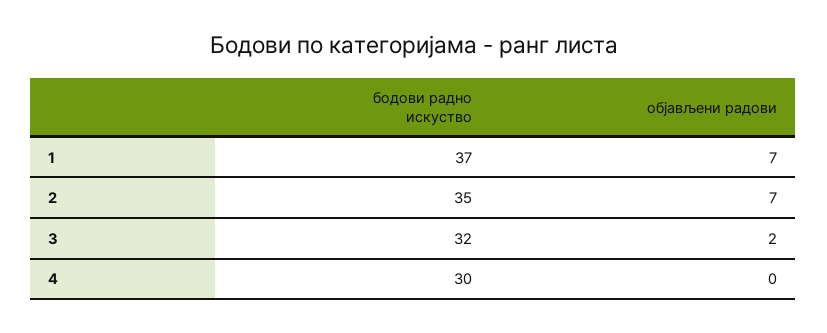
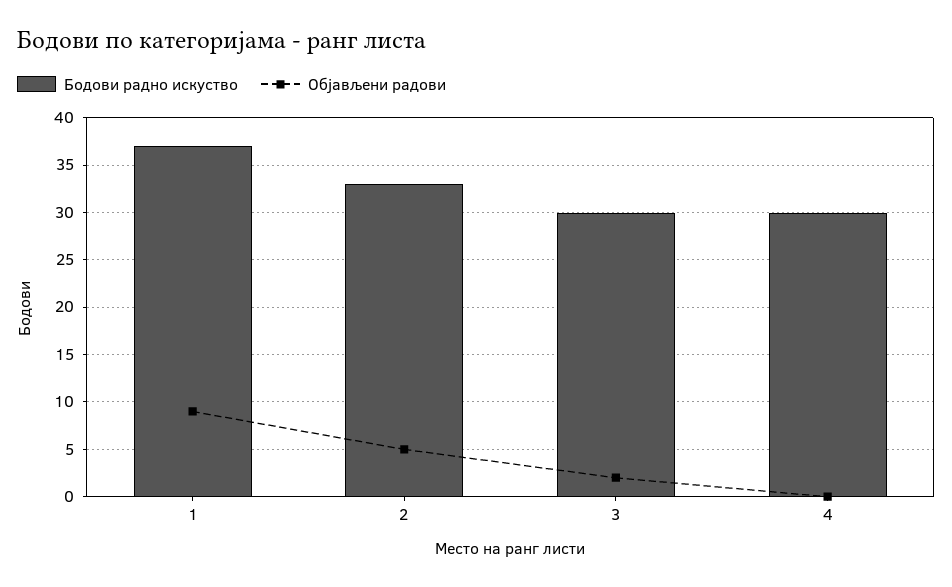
објављени радови, 1: 7 -> 9
бодови радно искуство, 2: 35 -> 33
објављени радови, 2: 7 -> 5
бодови радно искуство, 3: 32 -> 30

